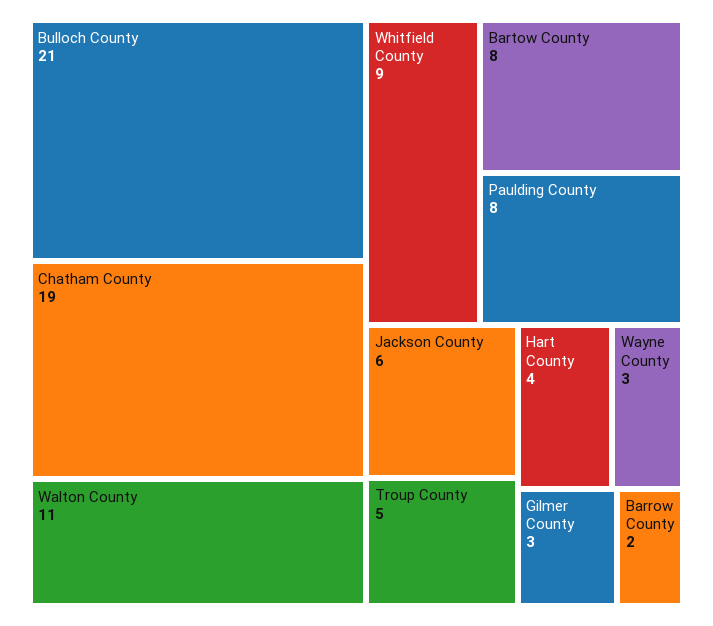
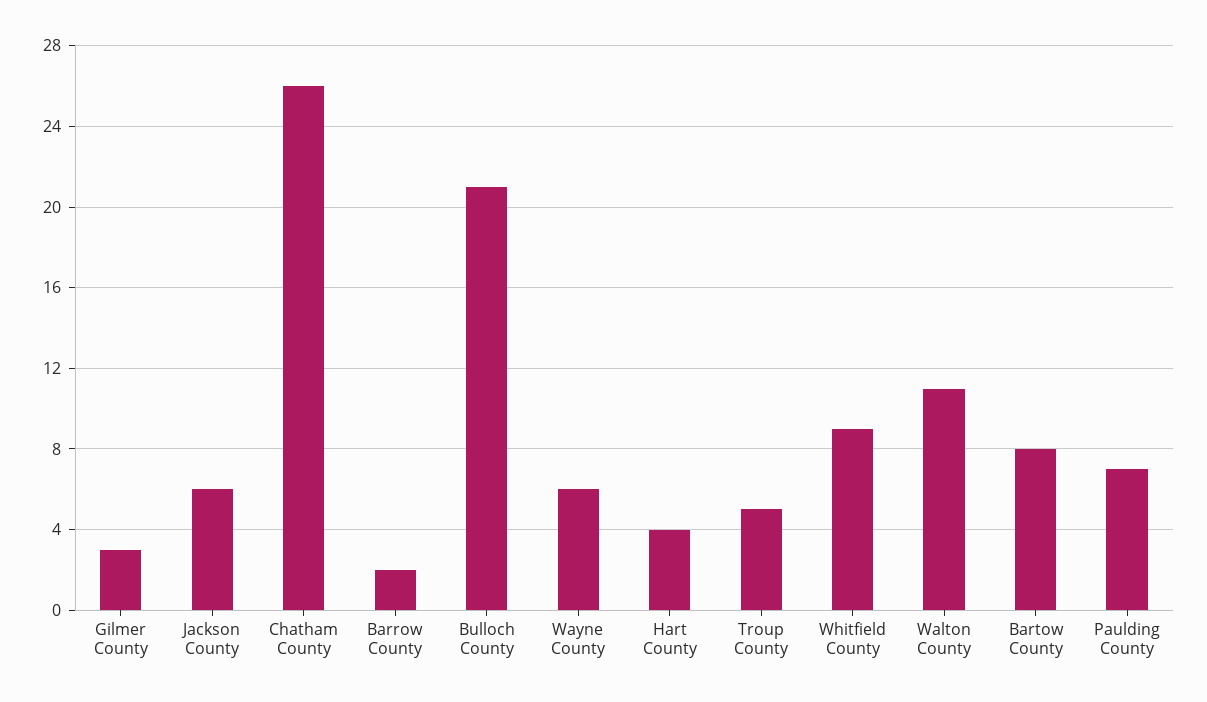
Chatham County: 19 -> 26
Paulding County: 8 -> 7
Wayne County: 3 -> 6

